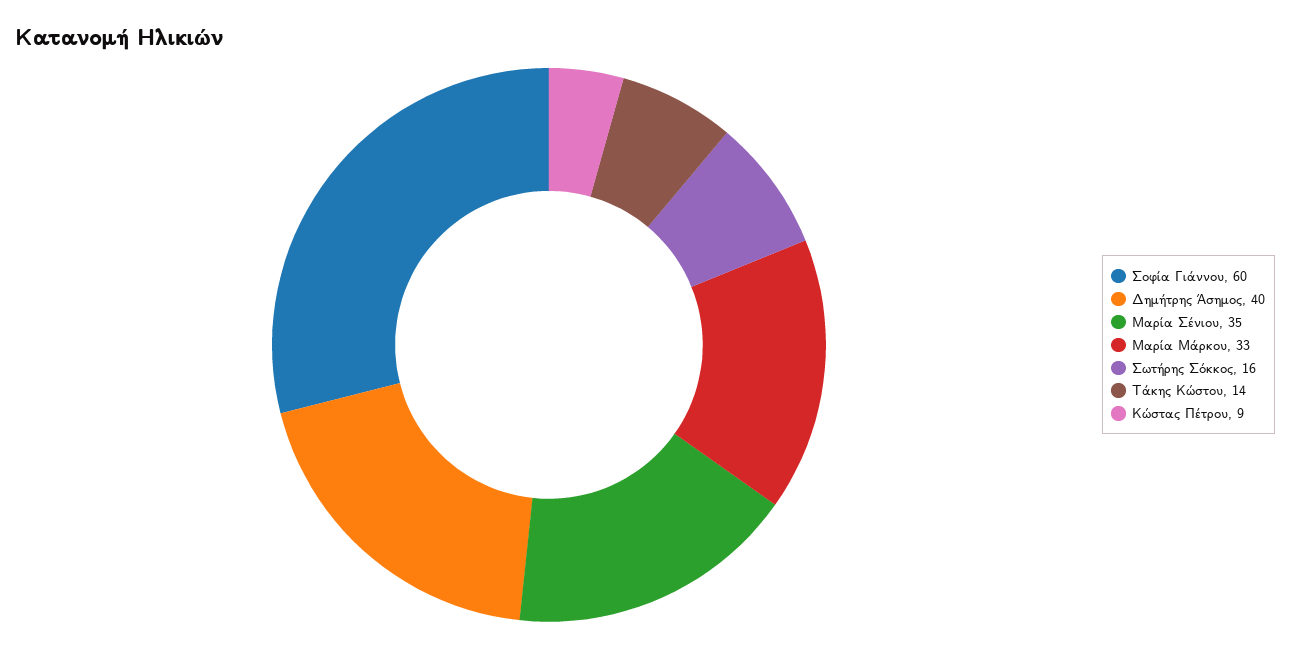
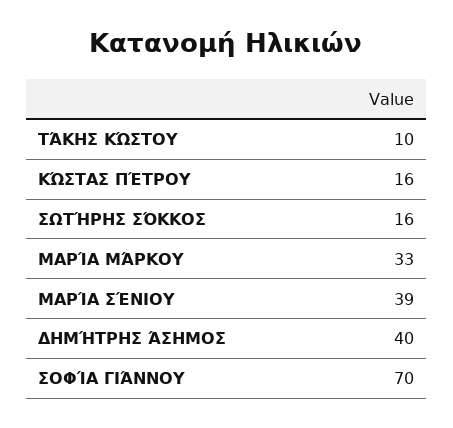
Σοφία Γιάννου: 60 -> 70
Μαρία Σένιου: 35 -> 39
Τάκης Κώστου: 14 -> 10
Κώστας Πέτρου: 9 -> 16

